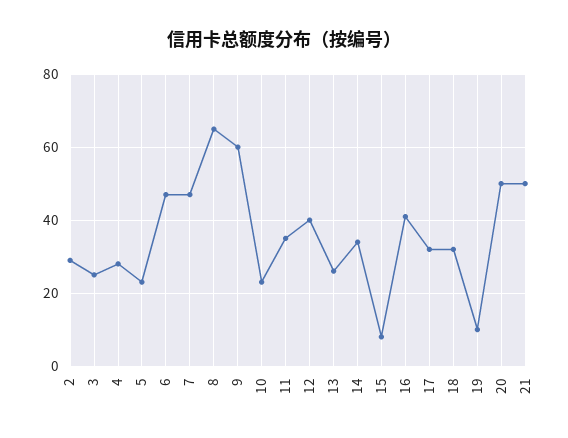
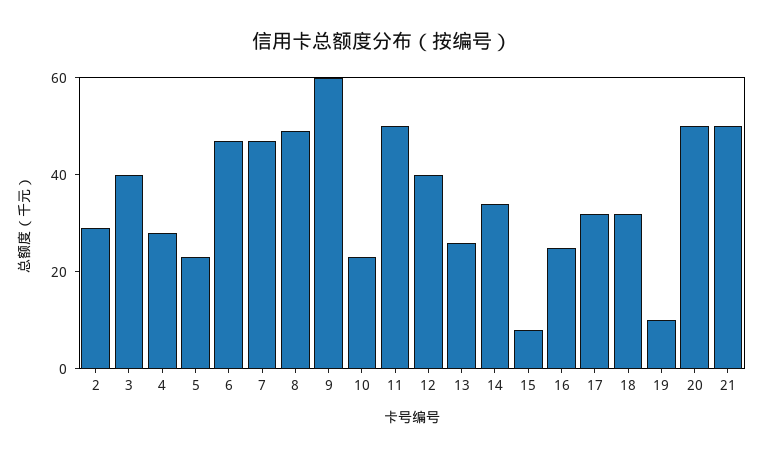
3: 25 -> 40
8: 65 -> 50
11: 35 -> 50
16: 40 -> 25

